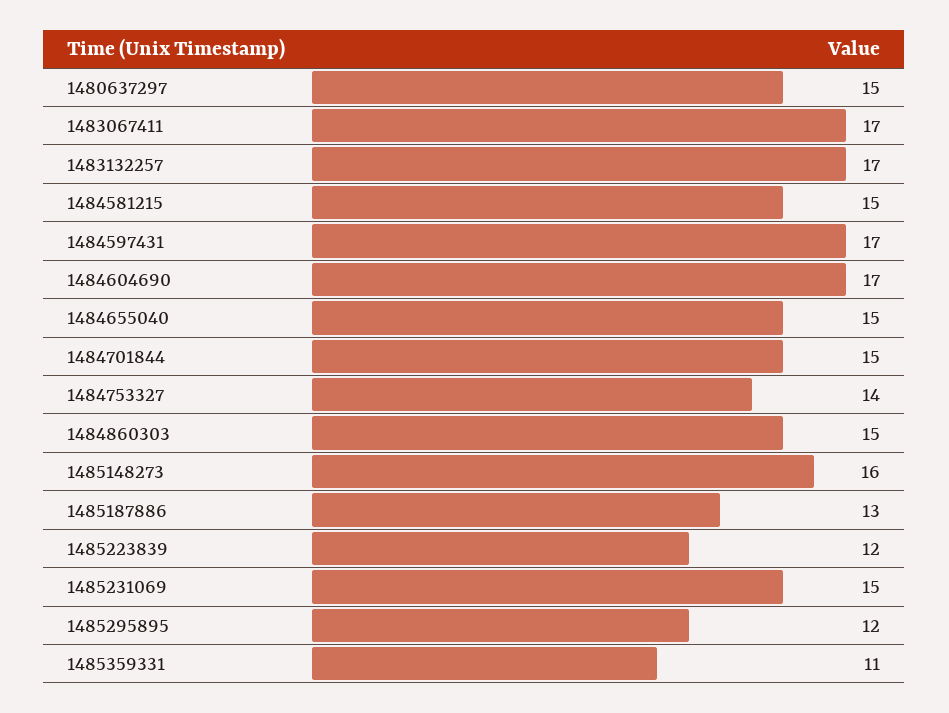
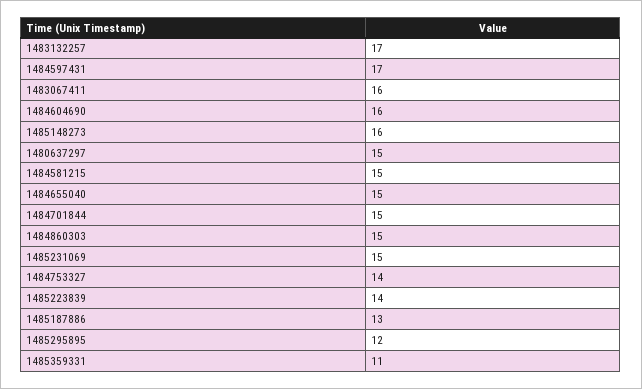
1483067411: 17 -> 16
1484604690: 17 -> 16
1485223839: 12 -> 14

